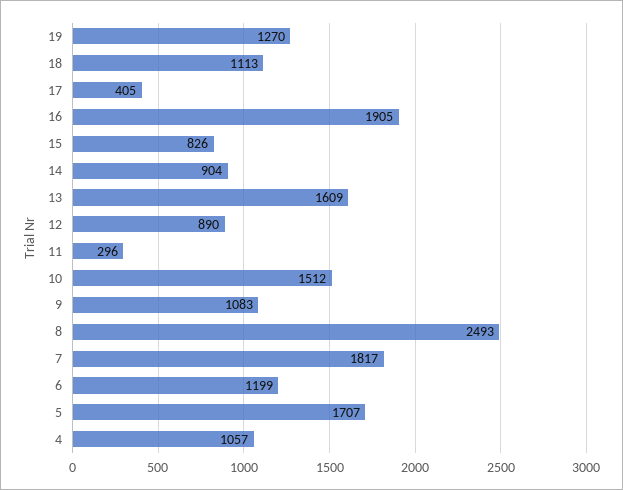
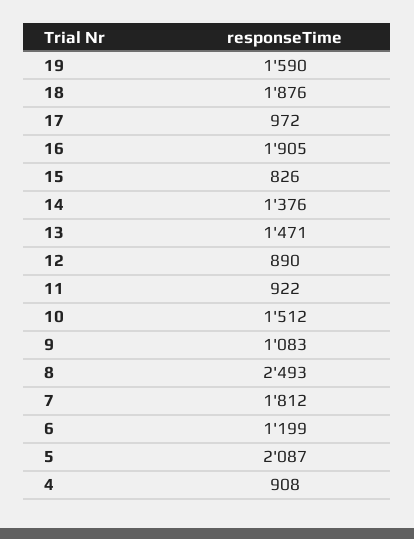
19: 1270 -> 1590
18: 1113 -> 1876
17: 405 -> 972
14: 904 -> 1376
13: 1609 -> 1471
11: 296 -> 922
7: 1817 -> 1812
5: 1707 -> 2087
4: 1057 -> 908

